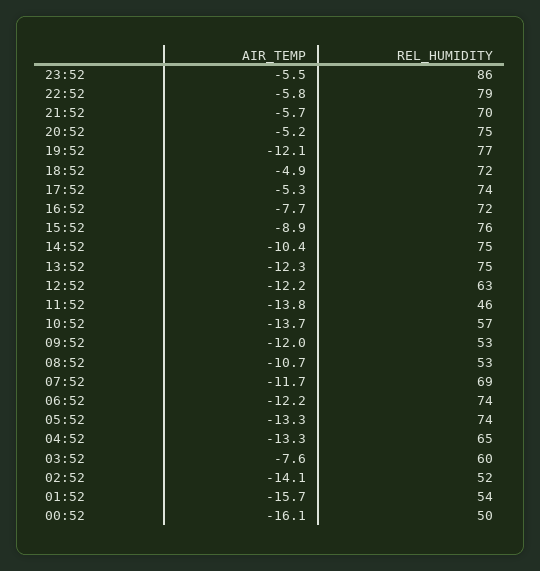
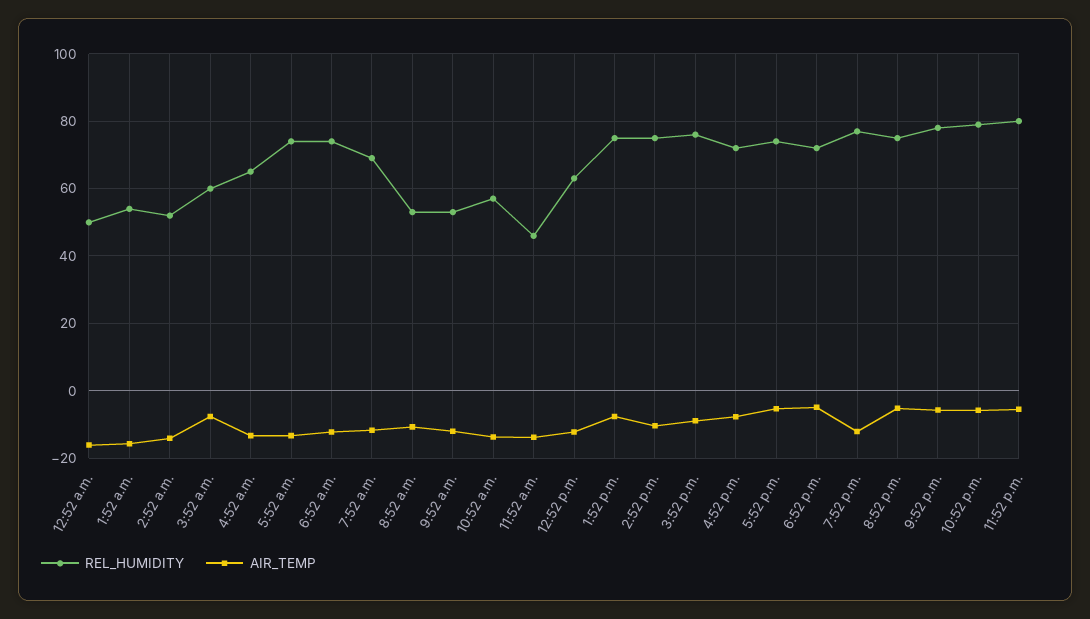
REL_HUMIDITY, 23:52: 86 -> 80
REL_HUMIDITY, 21:52: 70 -> 78
AIR_TEMP, 13:52: -12.3 -> -8

